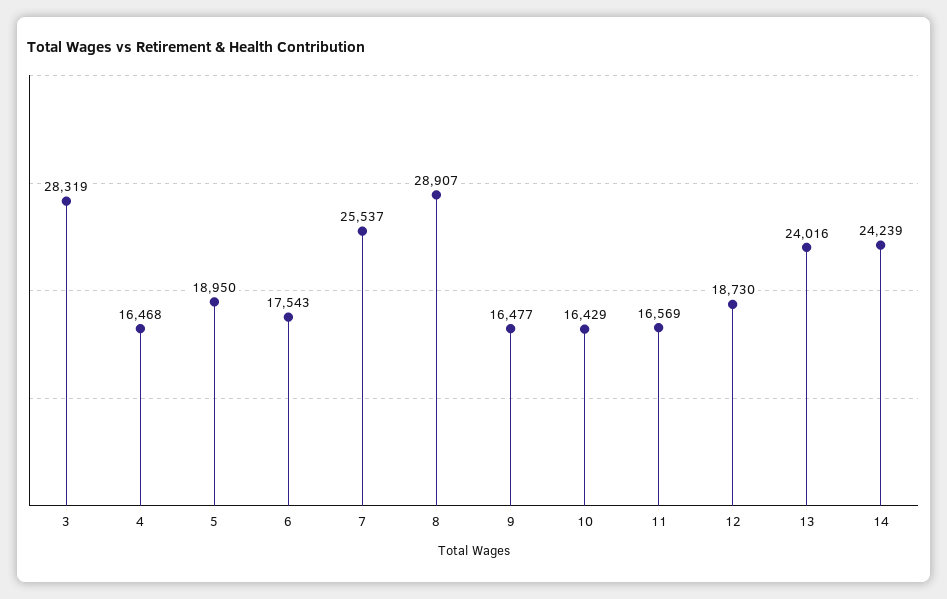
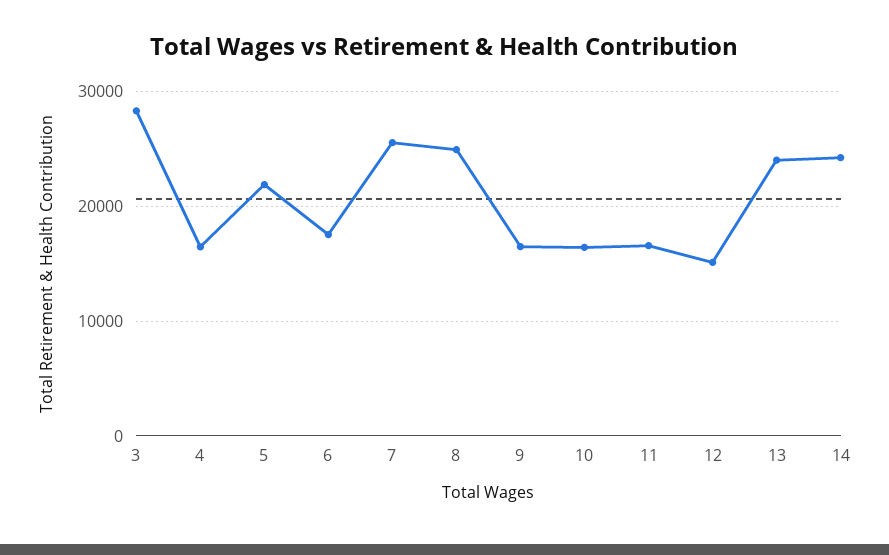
5: 18950 -> 22000
8: 28907 -> 25000
12: 18730 -> 15000

